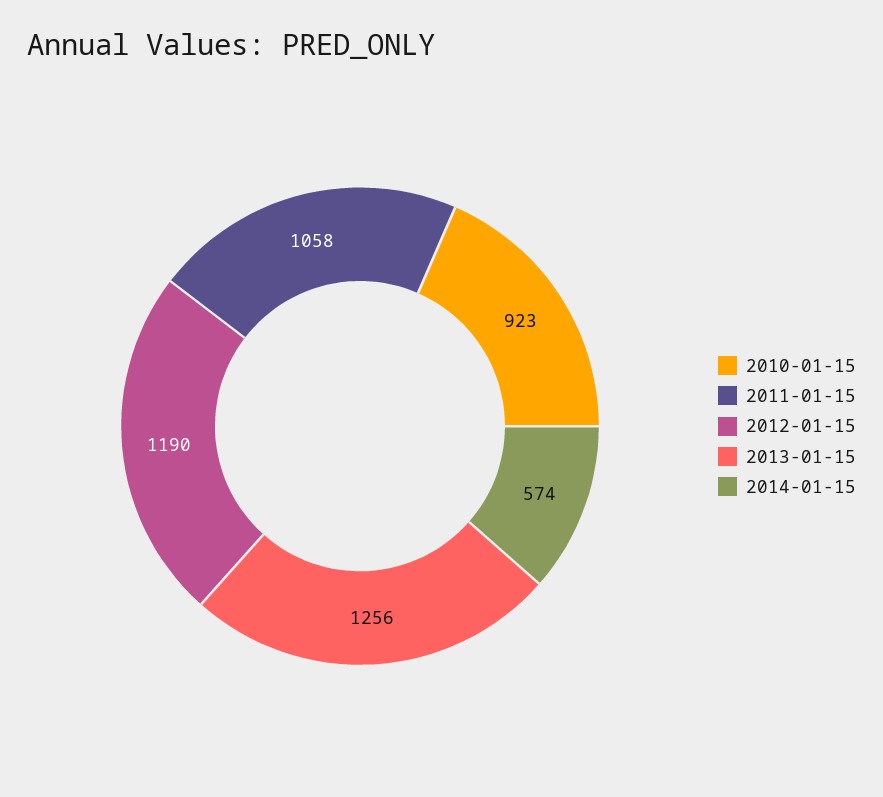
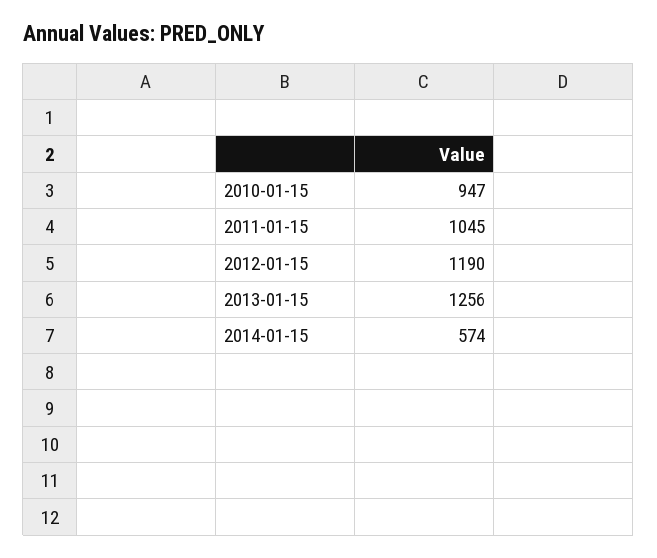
2010-01-15: 923 -> 947
2011-01-15: 1058 -> 1045

